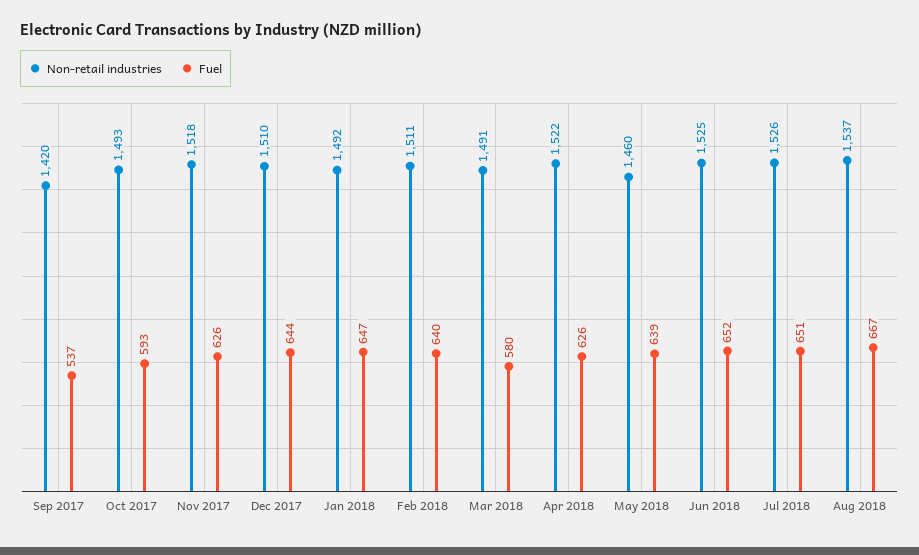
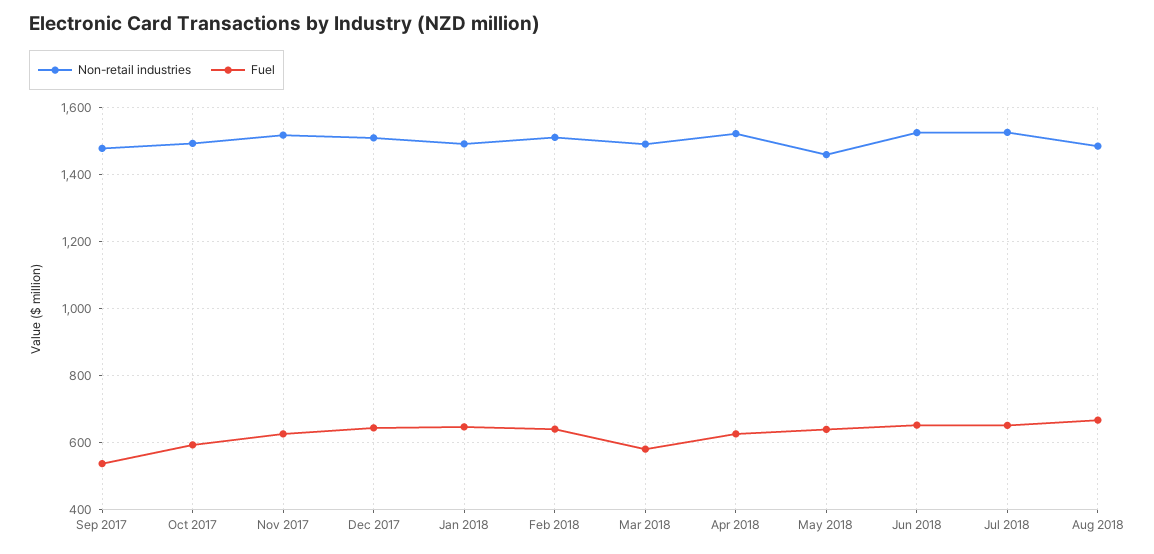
Non-retail industries, Sep 2017: 1420 -> 1480
Non-retail industries, Aug 2018: 1537 -> 1480

